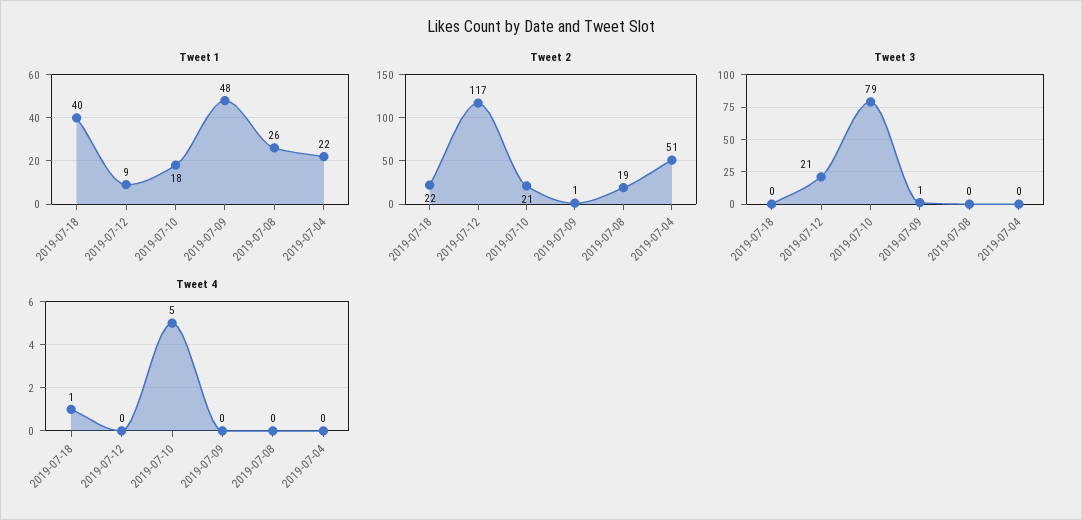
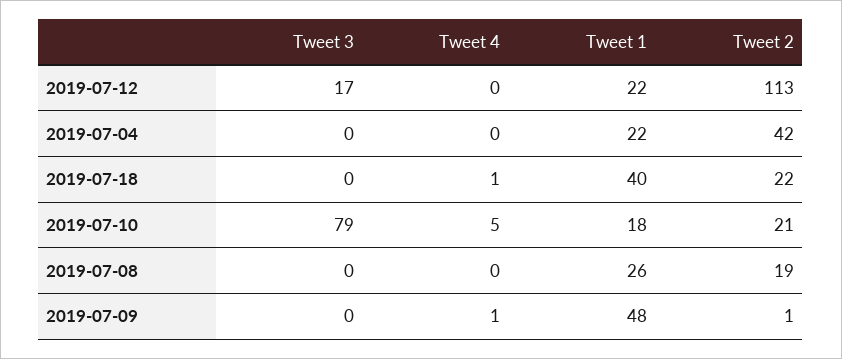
Tweet 1, 2019-07-12: 9 -> 22
Tweet 2, 2019-07-12: 117 -> 113
Tweet 2, 2019-07-04: 51 -> 42
Tweet 3, 2019-07-12: 21 -> 17
Tweet 3, 2019-07-09: 1 -> 0
Tweet 4, 2019-07-09: 0 -> 1

